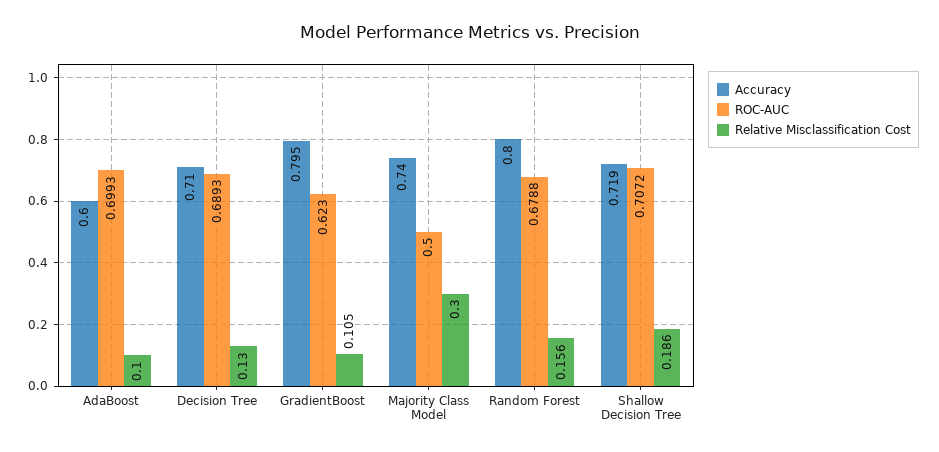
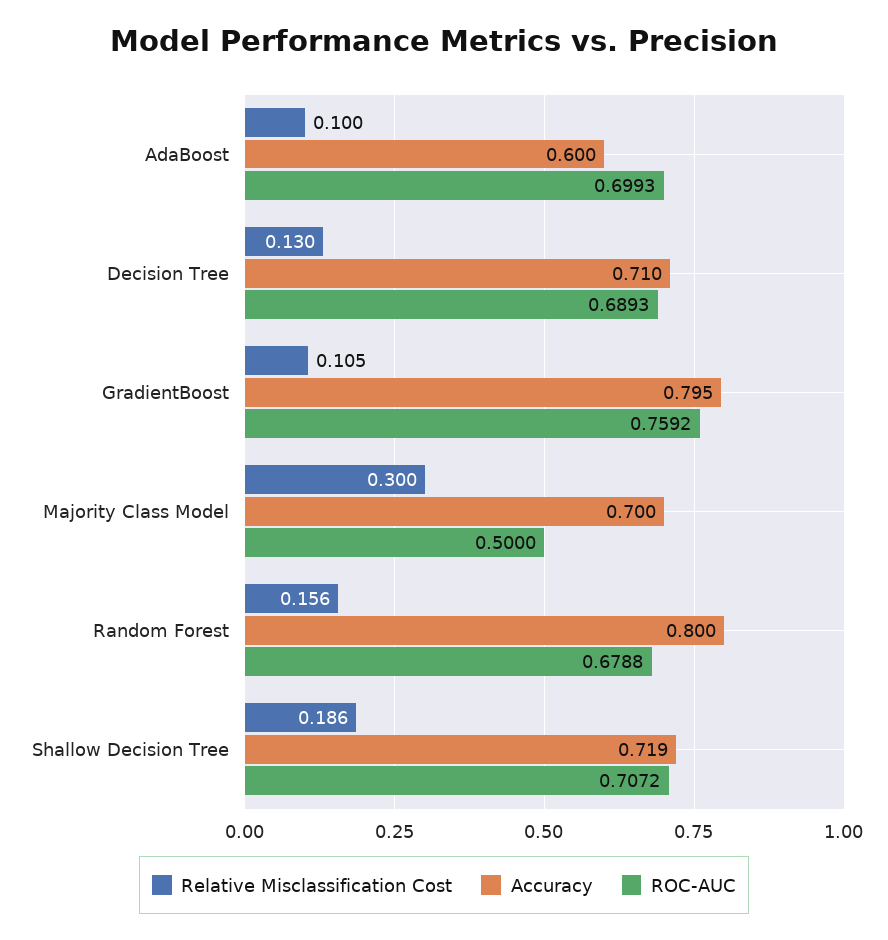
ROC-AUC, GradientBoost: 0.623 -> 0.7592
Accuracy, Majority Class Model: 0.74 -> 0.7

